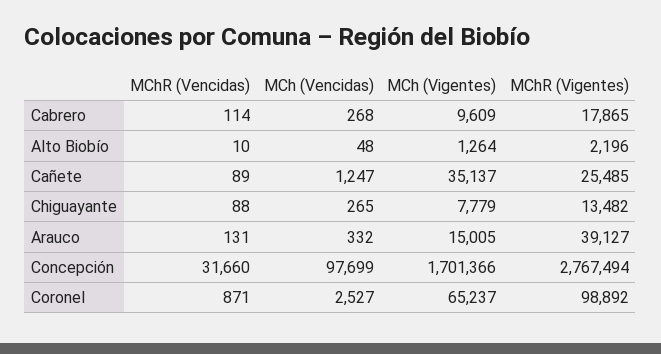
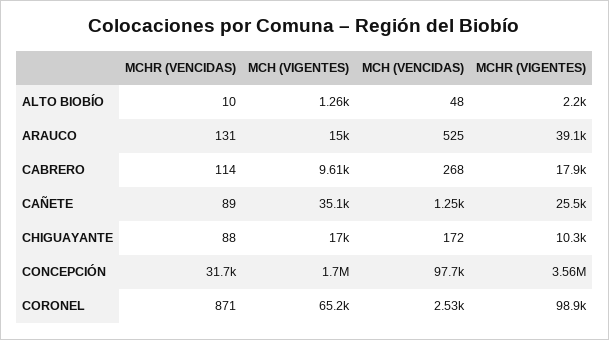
MCh (Vencidas), Chiguayante: 265 -> 172
MCh (Vigentes), Chiguayante: 7779 -> 17000
MChR (Vigentes), Chiguayante: 13482 -> 10300
MCh (Vencidas), Arauco: 332 -> 525
MChR (Vigentes), Concepción: 2767494 -> 3560000

